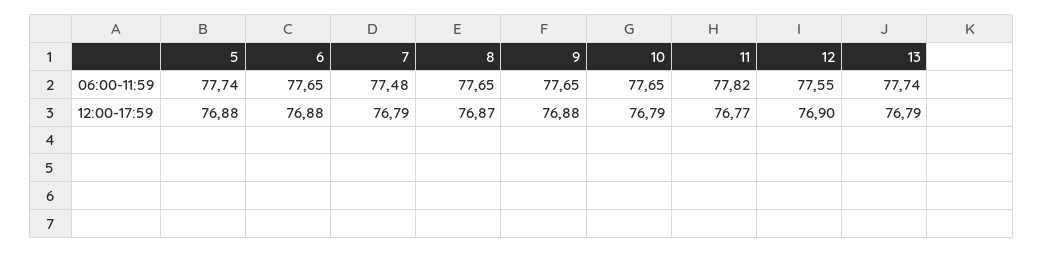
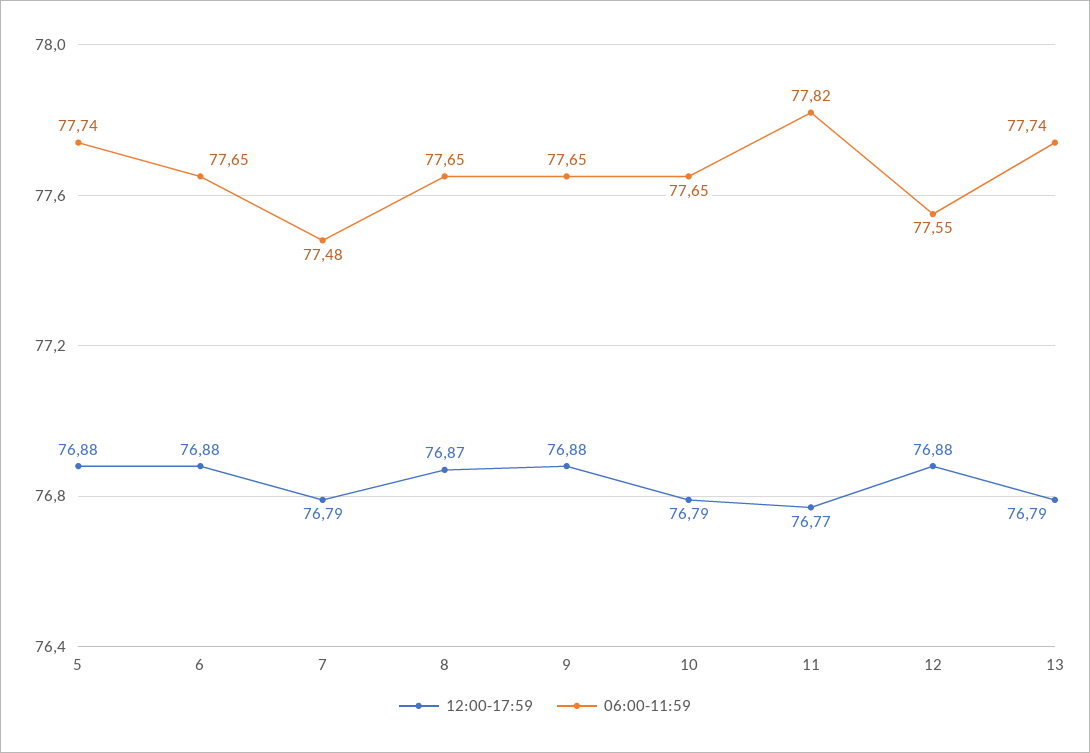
12:00-17:59, 12: 76.9 -> 76.88

